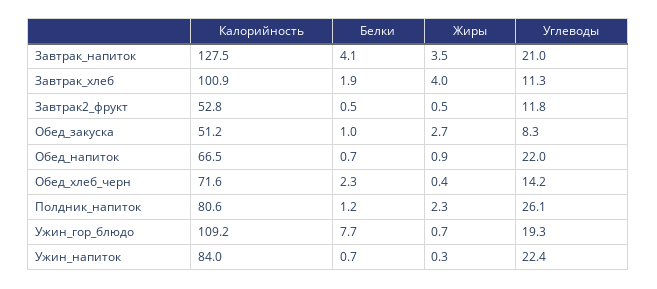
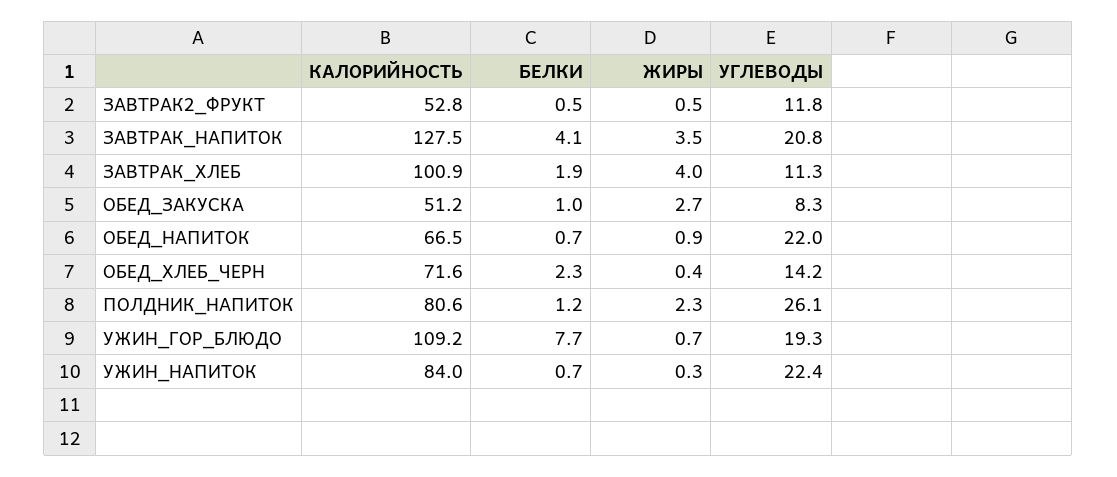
Углеводы, Завтрак_напиток: 21 -> 20.8

